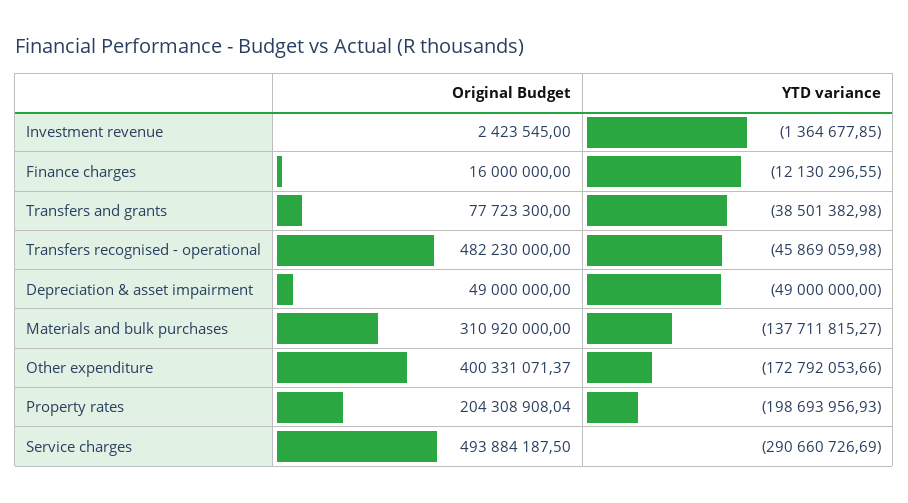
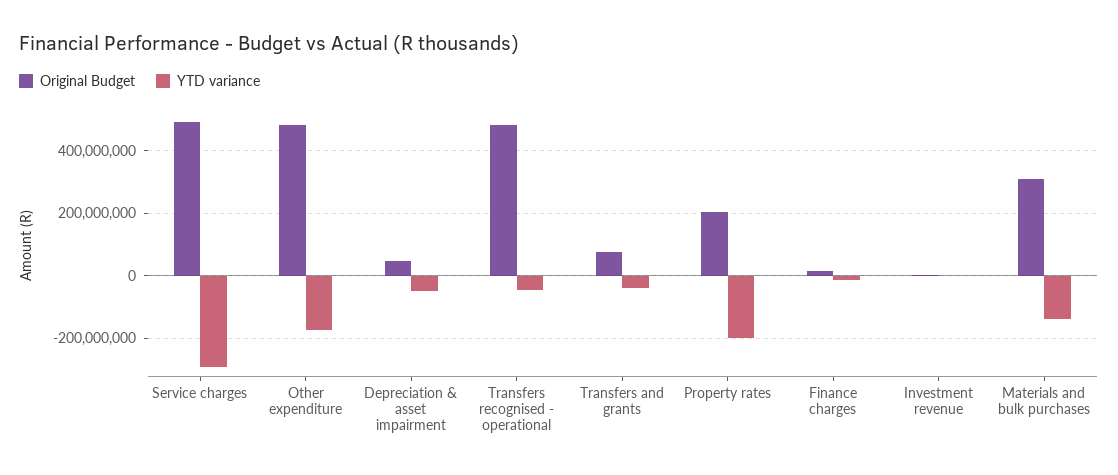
Original Budget, Other expenditure: 400331071.37 -> 480000000

